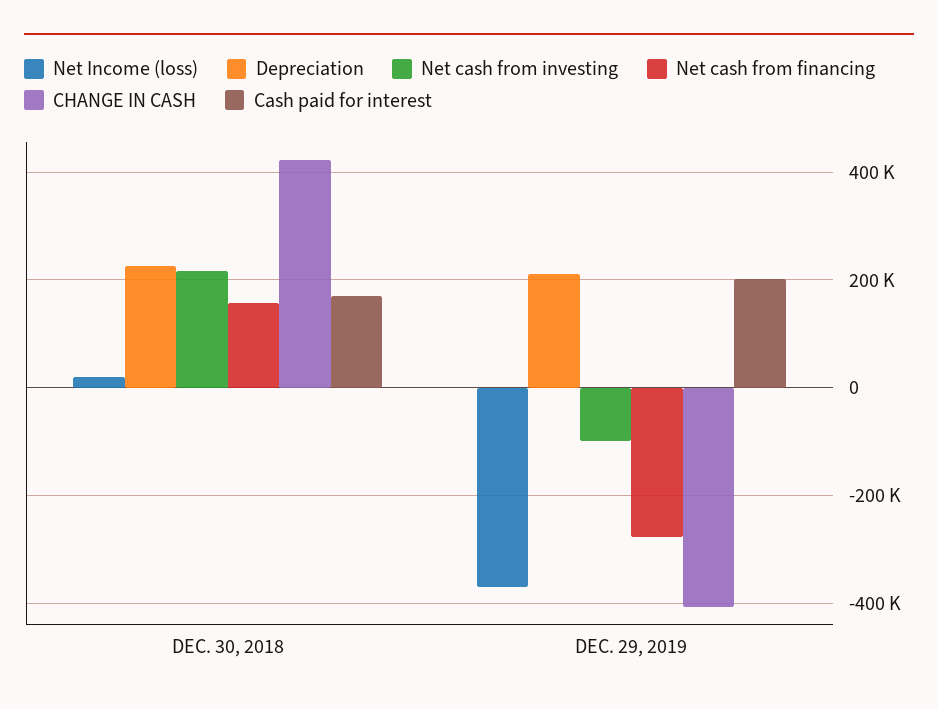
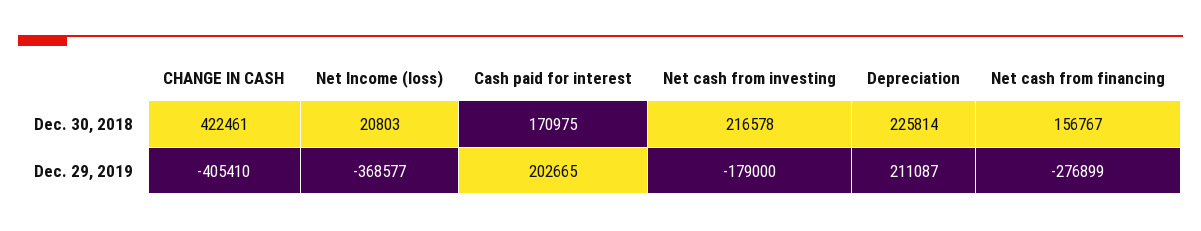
Net cash from investing, DEC. 29, 2019: -100000 -> -179000

